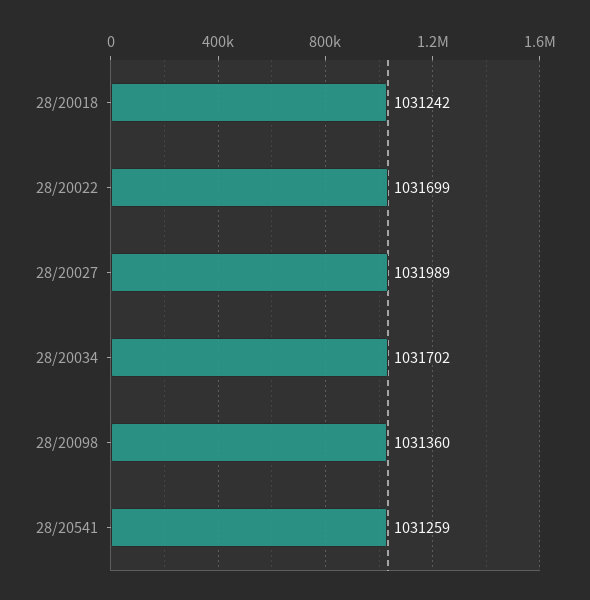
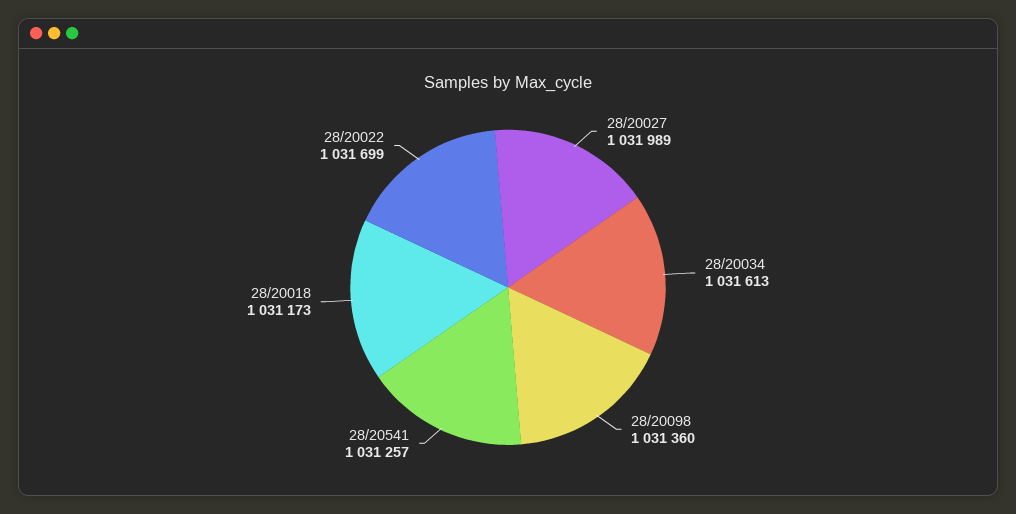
28/20018: 1031242 -> 1031173
28/20034: 1031702 -> 1031613
28/20541: 1031259 -> 1031257

